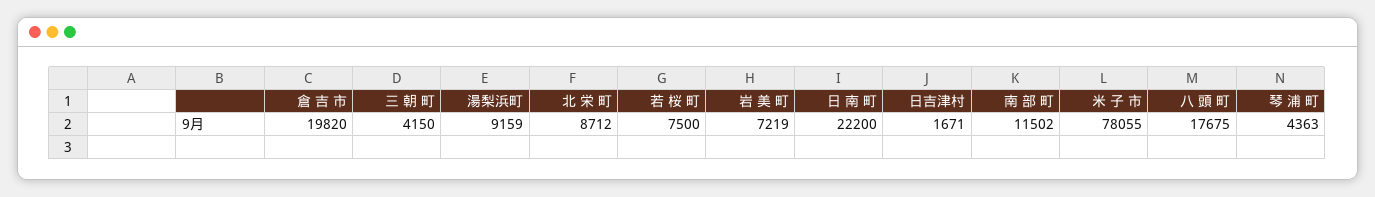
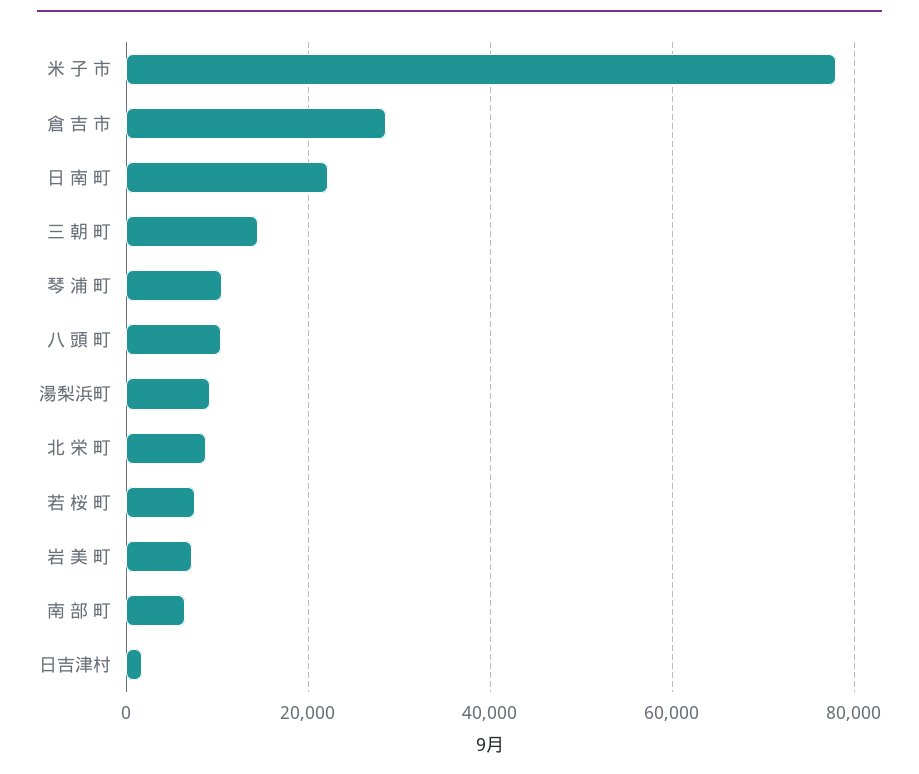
倉 吉 市: 19820 -> 28000
三 朝 町: 4150 -> 14000
南 部 町: 11502 -> 6000
八 頭 町: 17675 -> 10000
琴 浦 町: 4363 -> 10000

